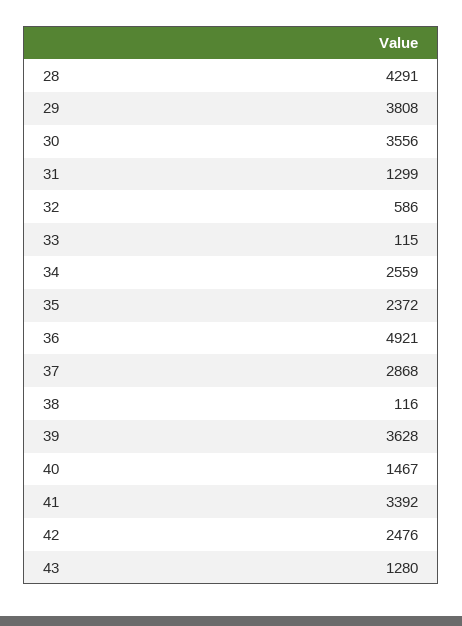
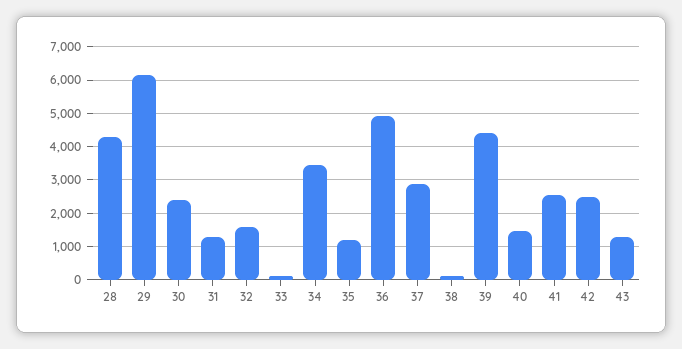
29: 3808 -> 6200
30: 3556 -> 2400
32: 586 -> 1600
34: 2559 -> 3400
35: 2372 -> 1200
39: 3628 -> 4400
41: 3392 -> 2600

